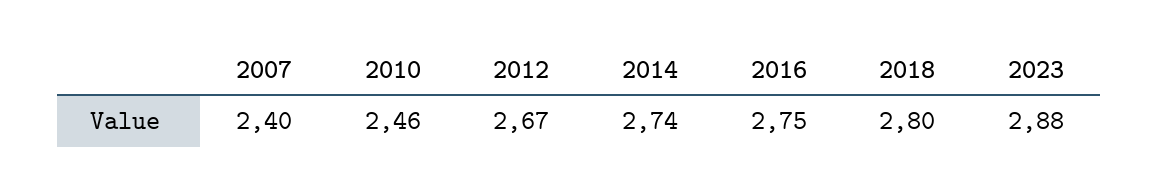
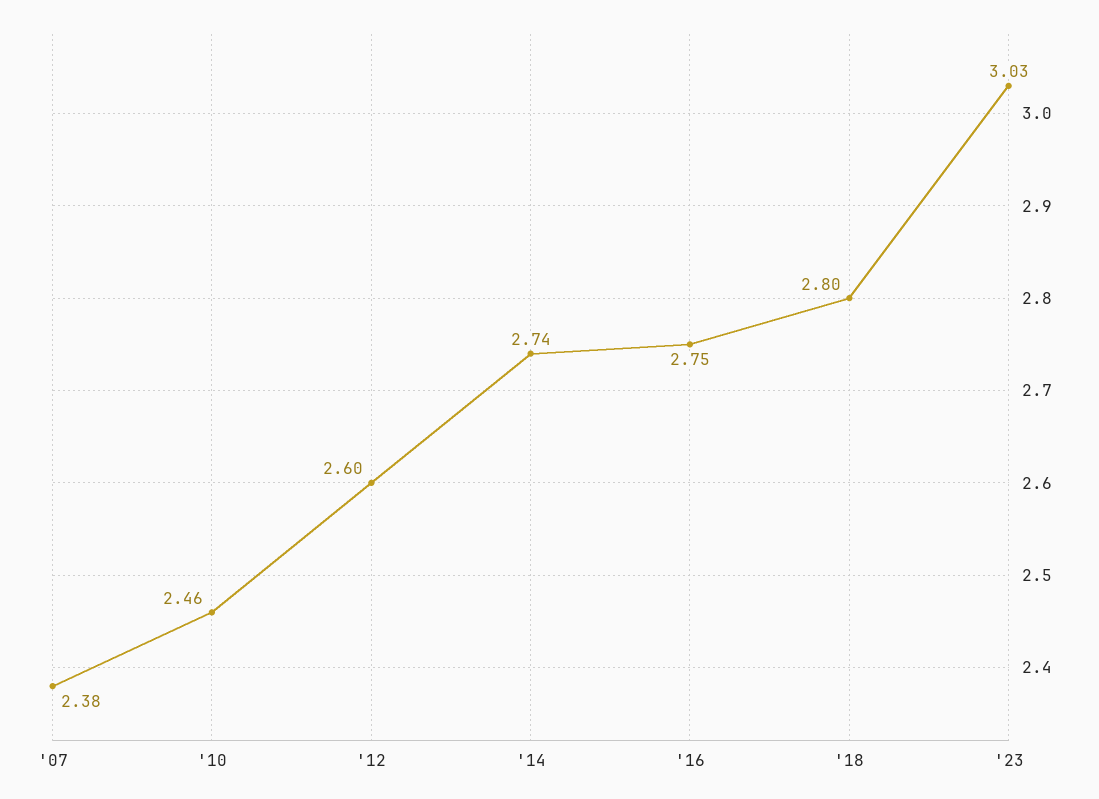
2007: 2.4 -> 2.38
2012: 2.67 -> 2.6
2023: 2.88 -> 3.03

